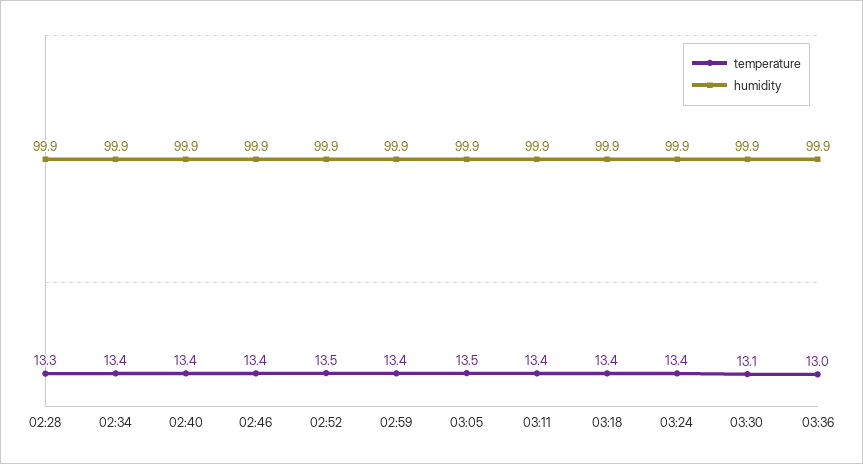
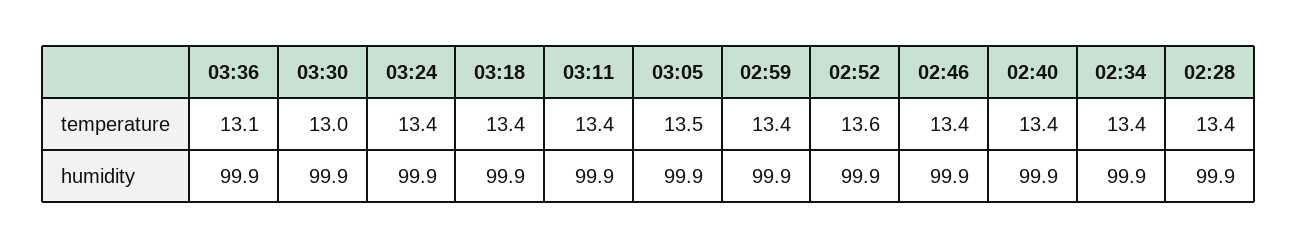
temperature, 02:28: 13.3 -> 13.4
temperature, 02:52: 13.5 -> 13.6
temperature, 03:30: 13.1 -> 13
temperature, 03:36: 13 -> 13.1

